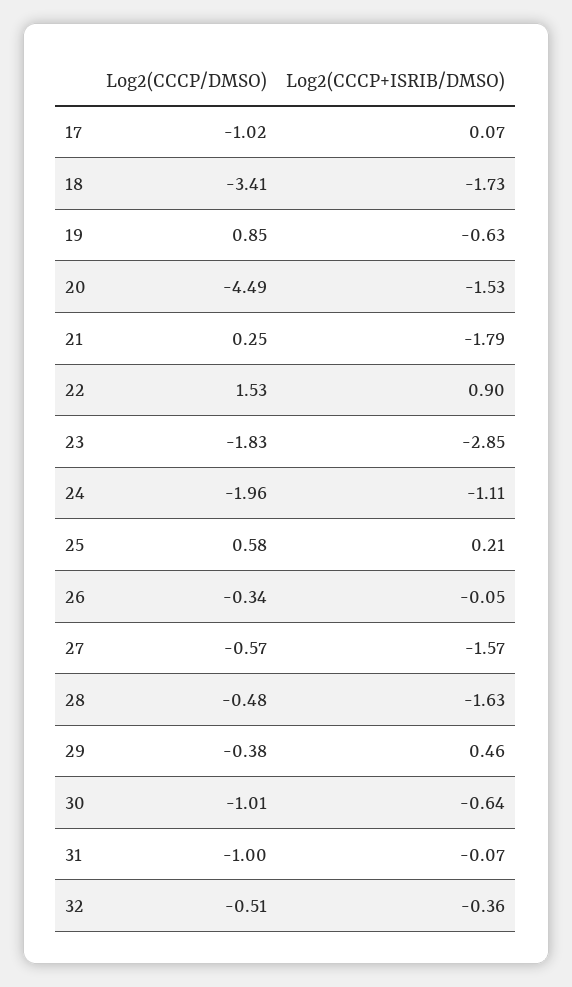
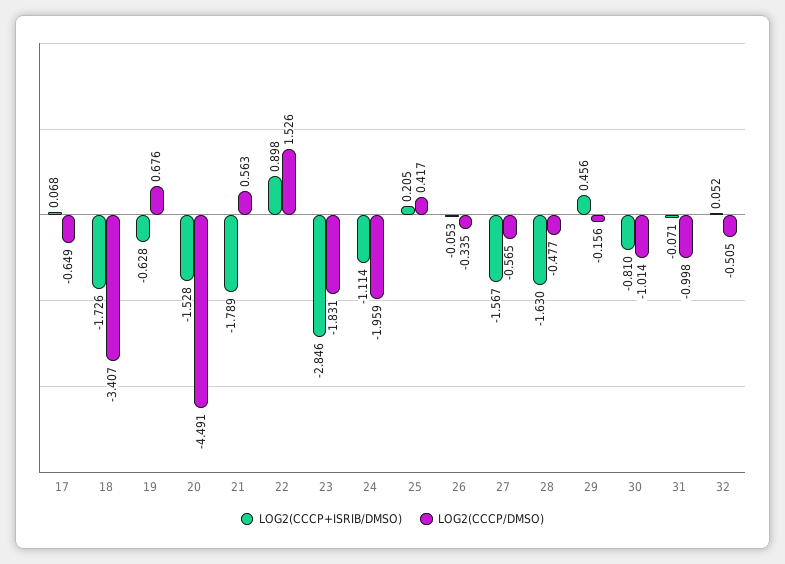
Log2(CCCP/DMSO), 17: -1.02 -> -0.649
Log2(CCCP/DMSO), 19: 0.85 -> 0.676
Log2(CCCP/DMSO), 21: 0.25 -> 0.563
Log2(CCCP/DMSO), 25: 0.58 -> 0.417
Log2(CCCP/DMSO), 29: -0.38 -> -0.156
Log2(CCCP+ISRIB/DMSO), 30: -0.64 -> -0.81
Log2(CCCP+ISRIB/DMSO), 32: -0.36 -> 0.052

